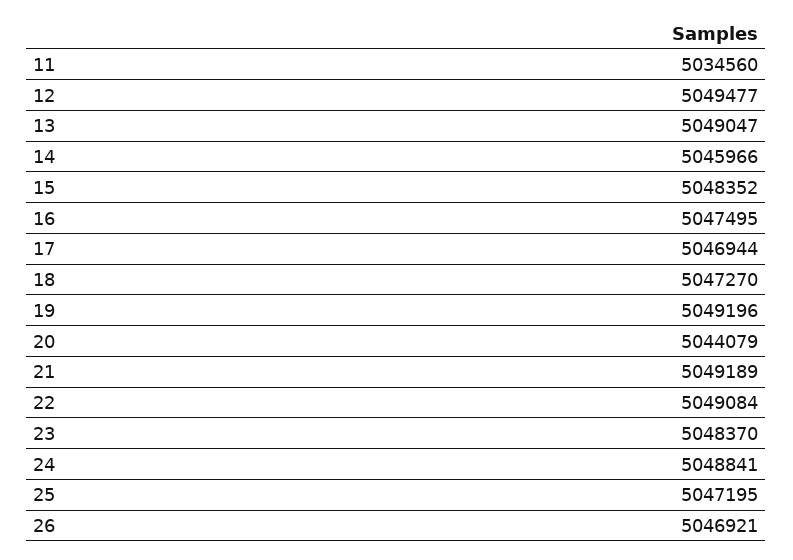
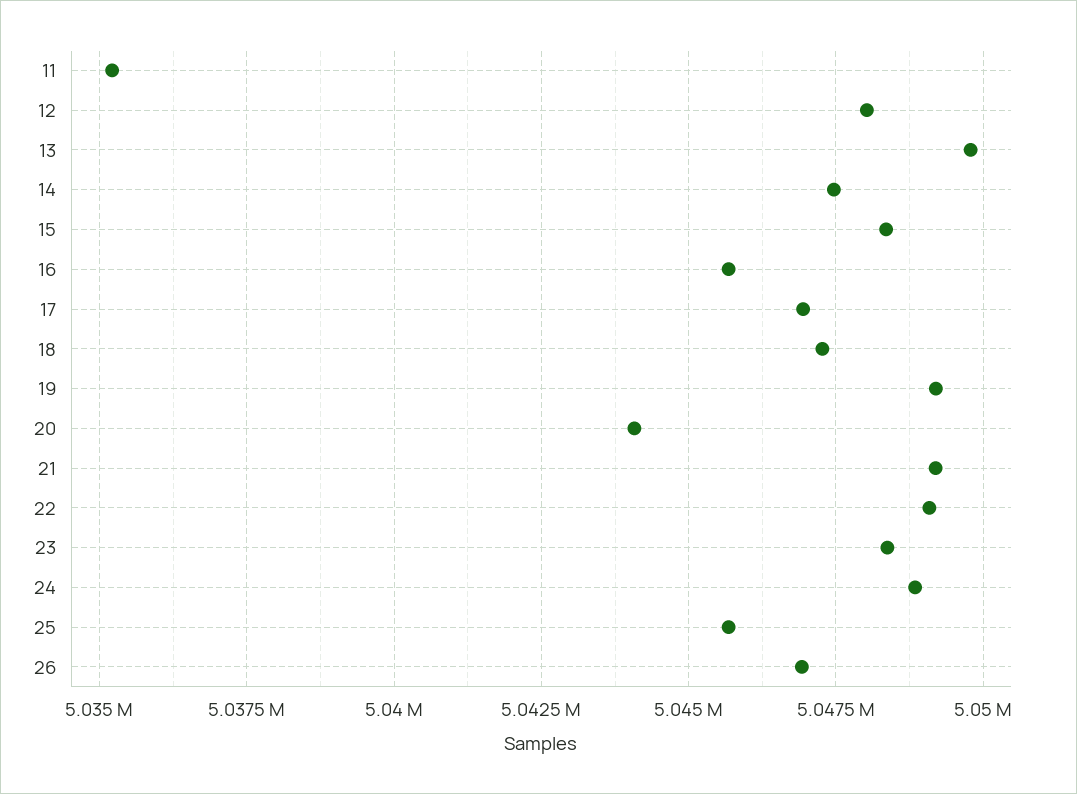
11: 5034560 -> 5035250
12: 5049477 -> 5048000
13: 5049047 -> 5049750
14: 5045966 -> 5047500
16: 5047495 -> 5045750
25: 5047195 -> 5045750

